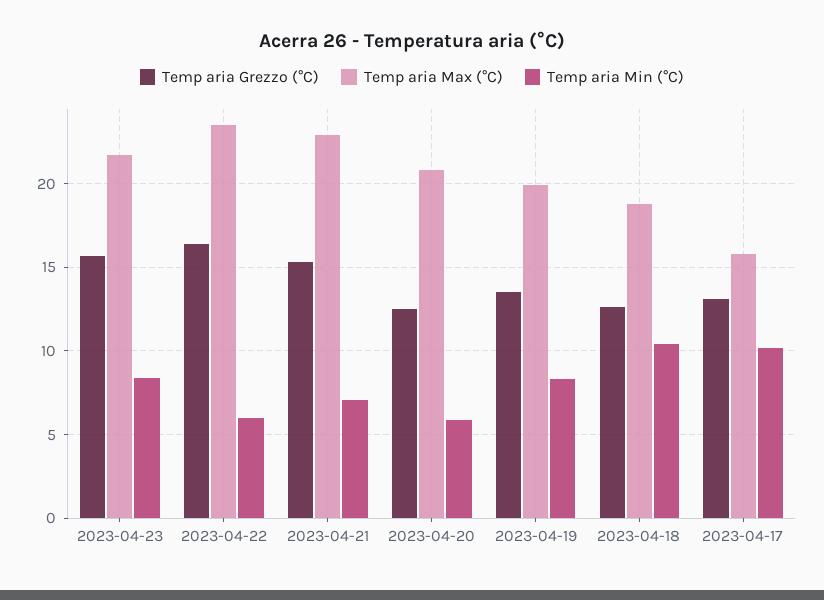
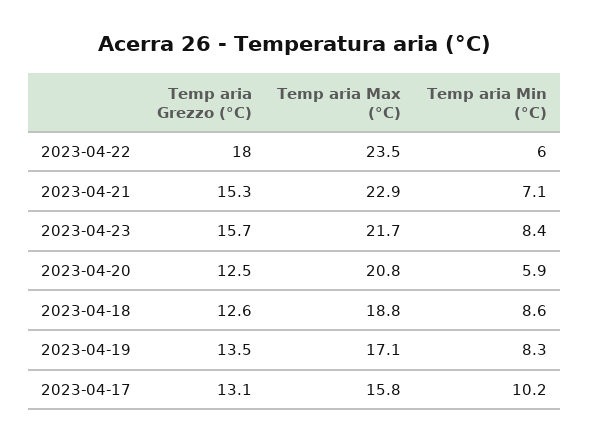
Temp aria Grezzo (°C), 2023-04-22: 16.5 -> 18
Temp aria Max (°C), 2023-04-19: 20 -> 17.1
Temp aria Min (°C), 2023-04-18: 10.5 -> 8.6

